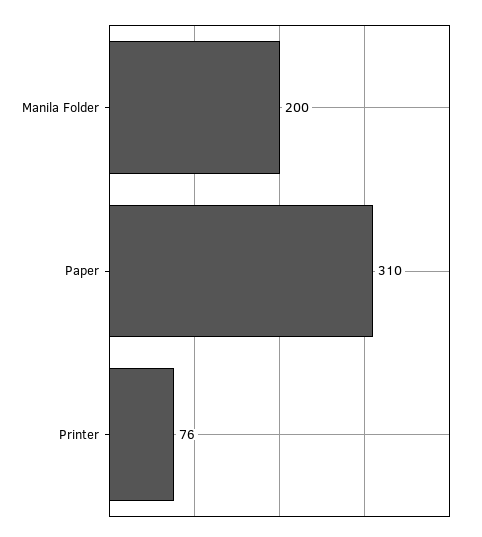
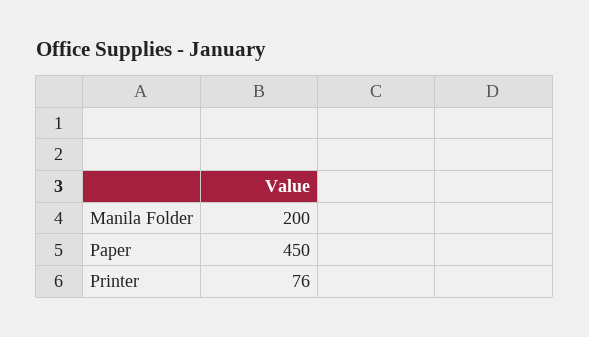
Paper: 310 -> 450

